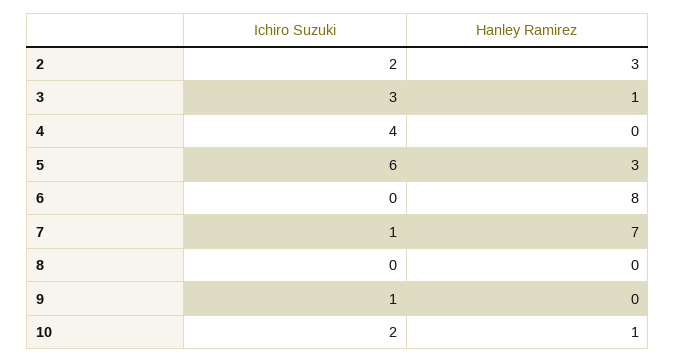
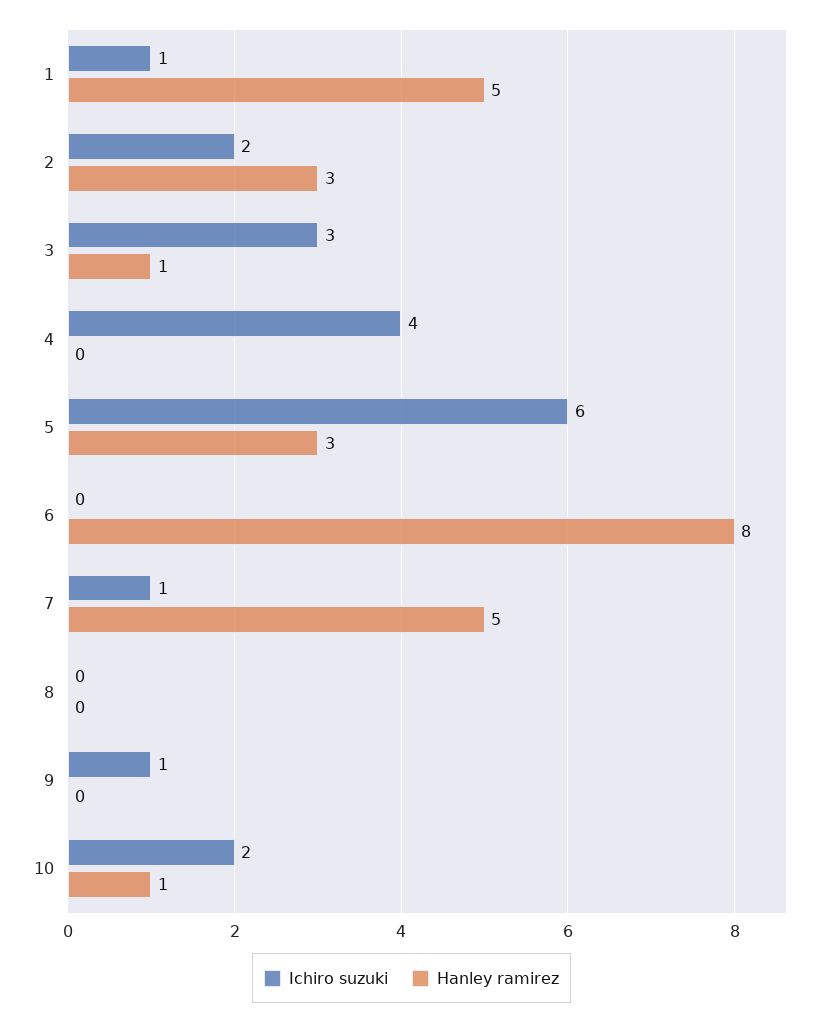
Hanley Ramirez, 7: 7 -> 5
Ichiro Suzuki, 1: none -> 1
Hanley Ramirez, 1: none -> 5

